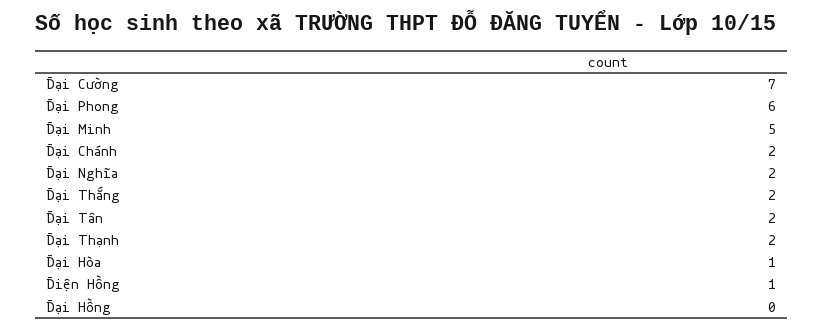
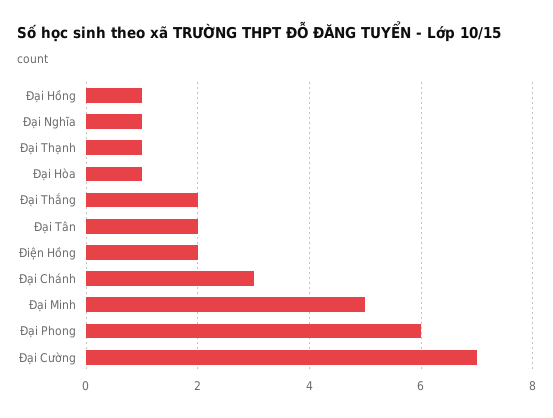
Đại Chánh: 2 -> 3
Đại Nghĩa: 2 -> 1
Đại Thạnh: 2 -> 1
Điện Hồng: 1 -> 2
Đại Hồng: 0 -> 1

